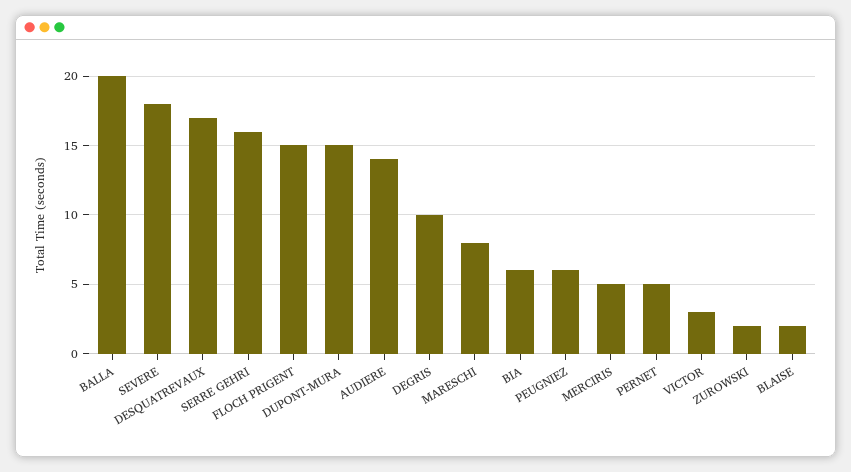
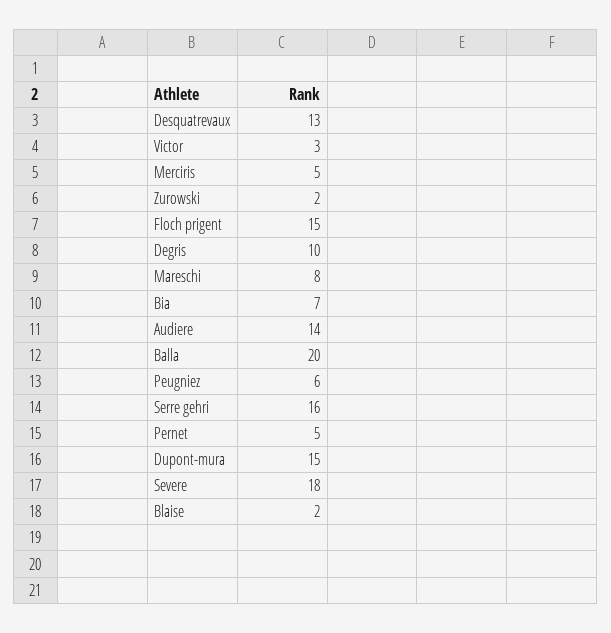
DESQUATREVAUX: 17 -> 13
BIA: 6 -> 7

